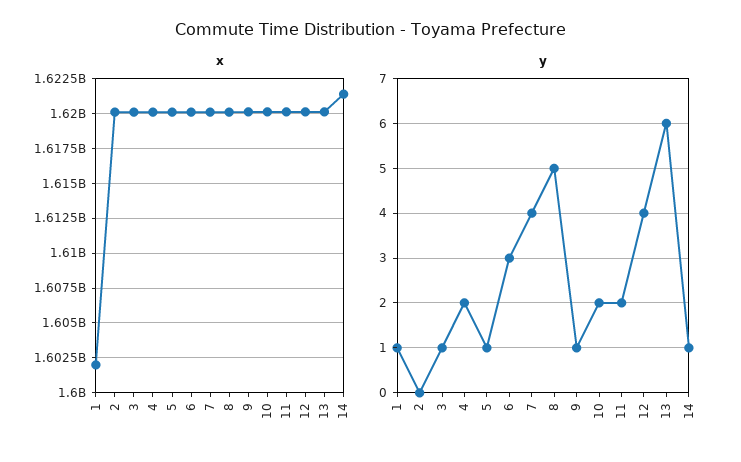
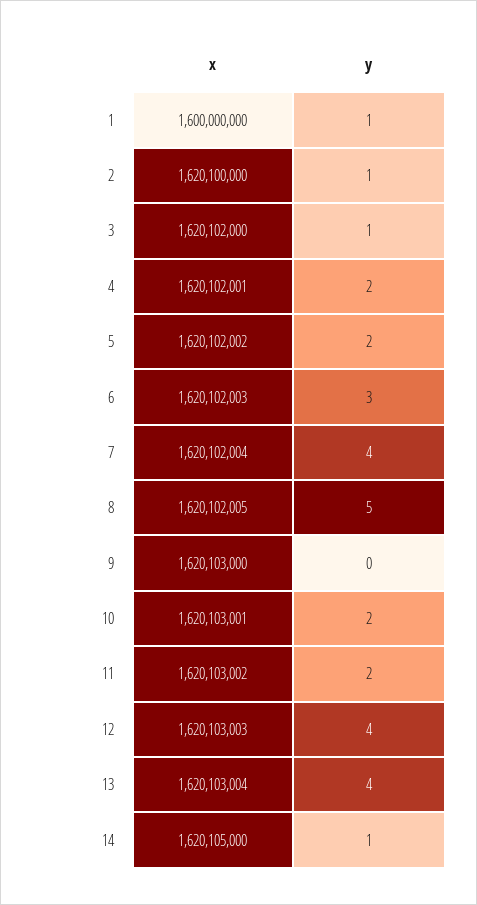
x, 1: 1602000000 -> 1600000000
x, 14: 1621500000 -> 1620105000
y, 2: 0 -> 1
y, 5: 1 -> 2
y, 9: 1 -> 0
y, 13: 6 -> 4

